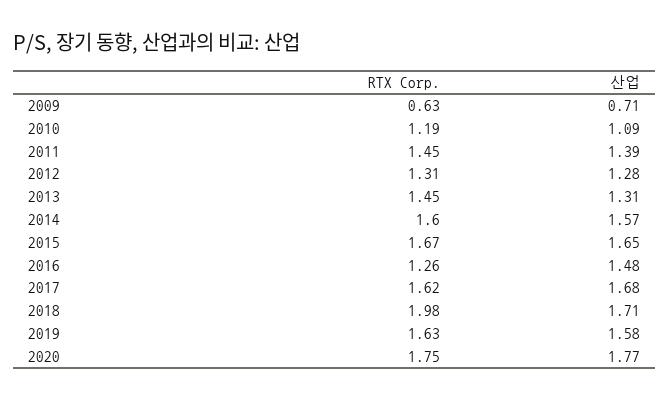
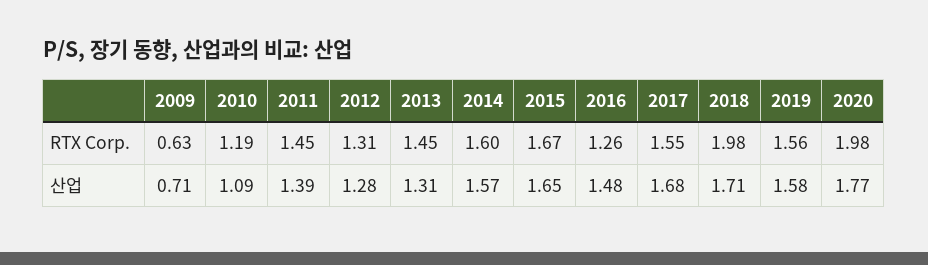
RTX Corp., 2017: 1.62 -> 1.55
RTX Corp., 2019: 1.63 -> 1.56
RTX Corp., 2020: 1.75 -> 1.98

